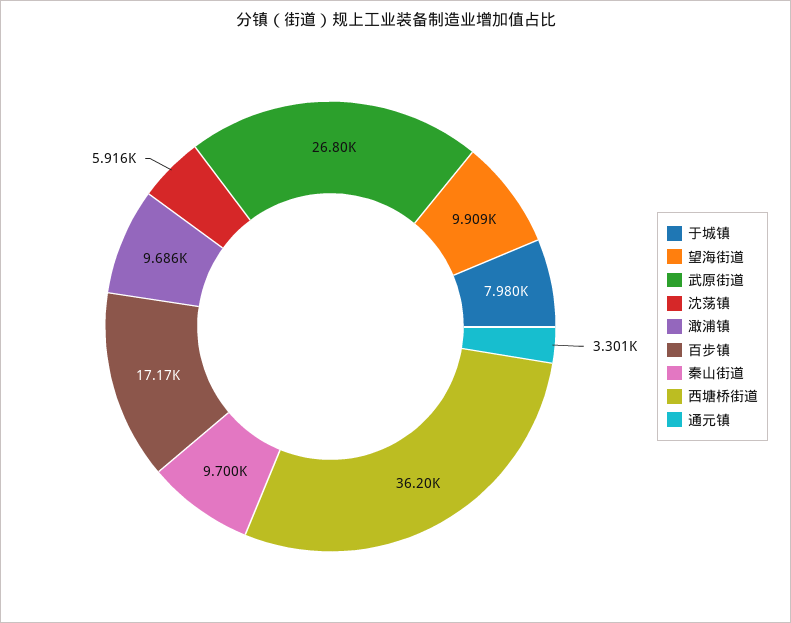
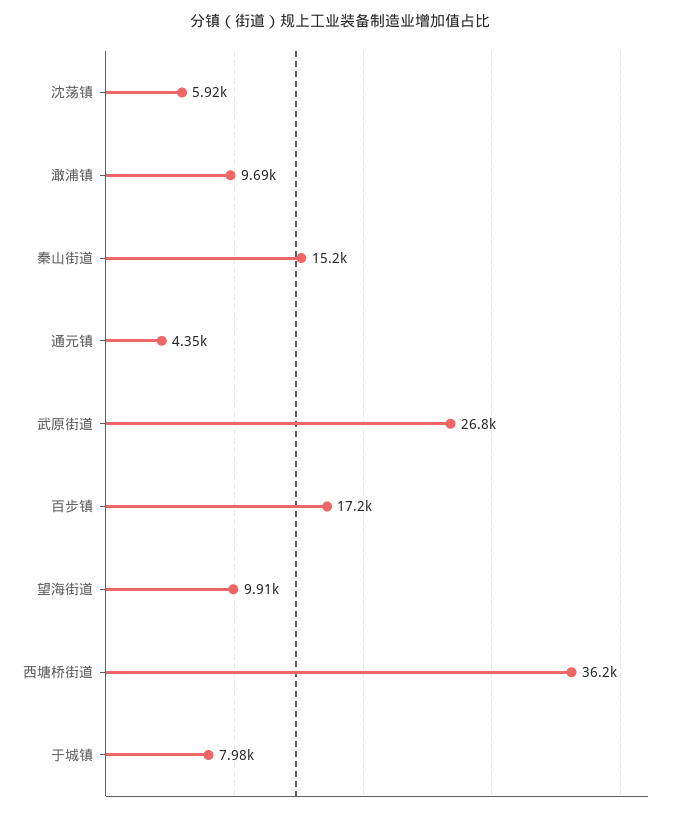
秦山街道: 9700 -> 15200
通元镇: 3301 -> 4350

